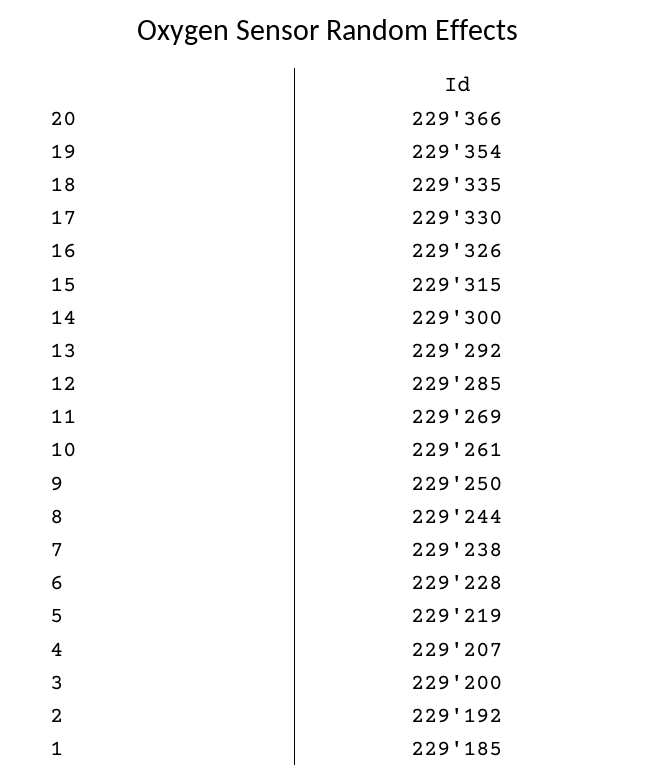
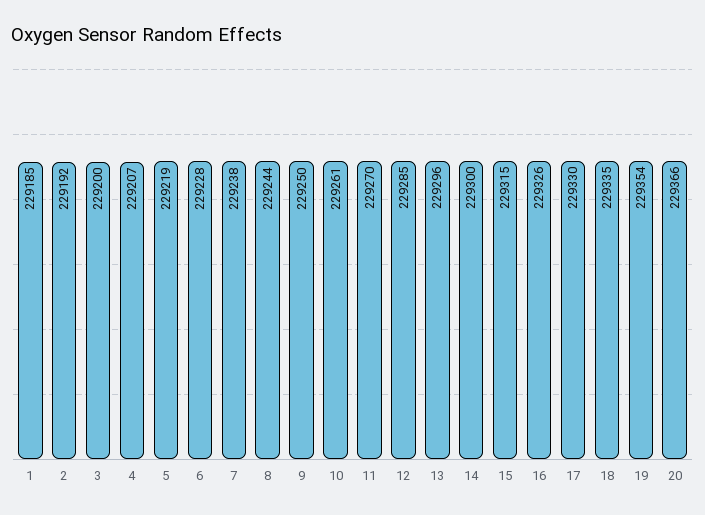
13: 229292 -> 229296
11: 229269 -> 229270

